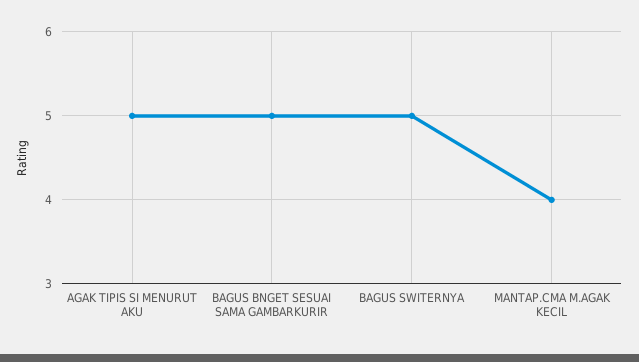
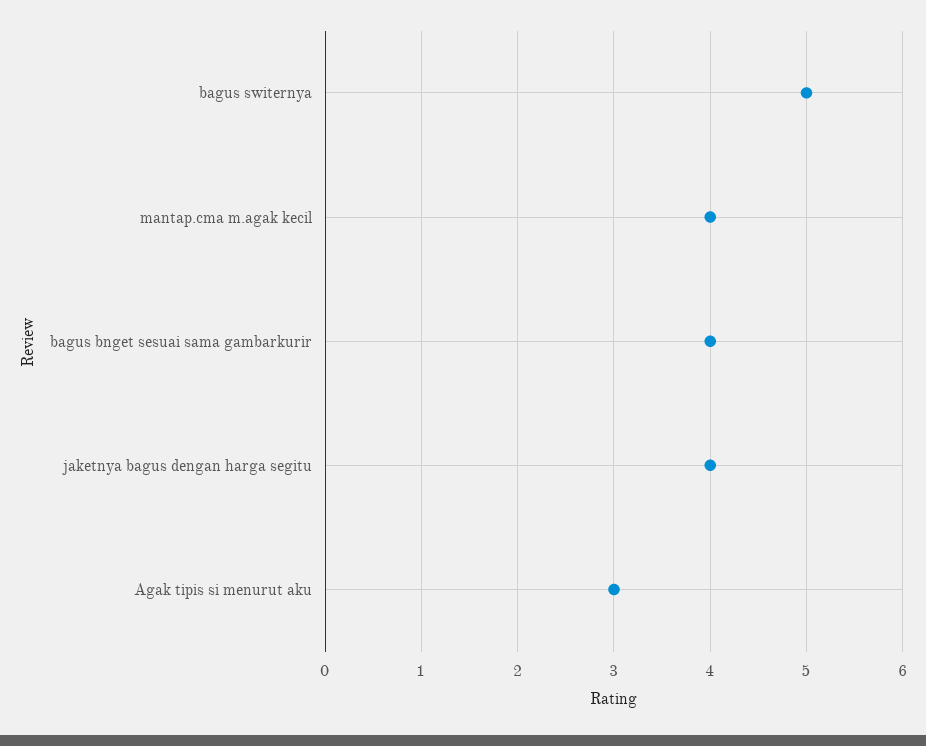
AGAK TIPIS SI MENURUT AKU: 5 -> 3
BAGUS BNGET SESUAI SAMA GAMBARKURIR: 5 -> 4
jaketnya bagus dengan harga segitu: none -> 4

